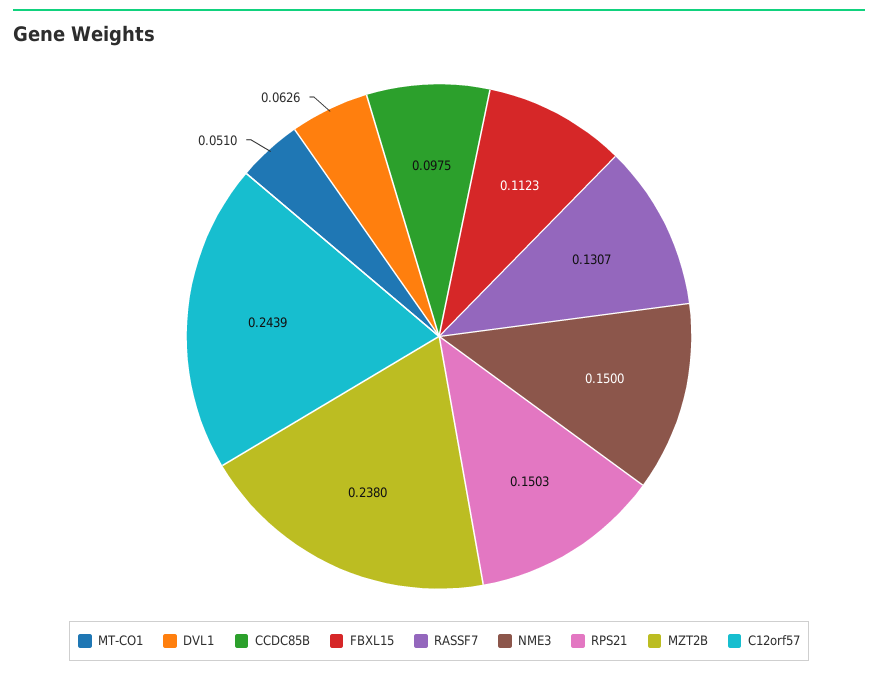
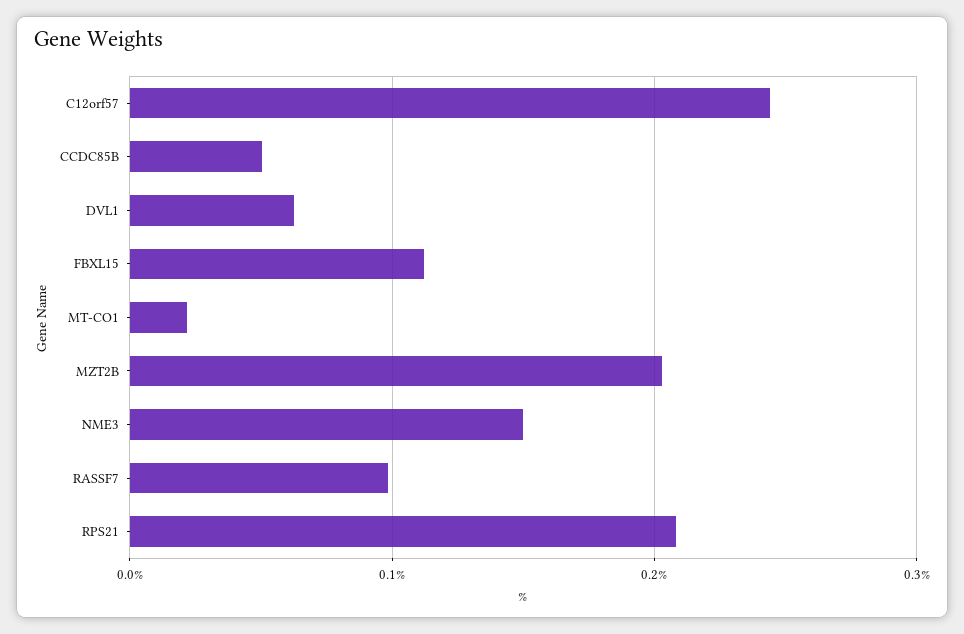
MT-CO1: 0.051 -> 0.02
CCDC85B: 0.0975 -> 0.05
RASSF7: 0.1307 -> 0.1
RPS21: 0.1503 -> 0.21
MZT2B: 0.238 -> 0.2

